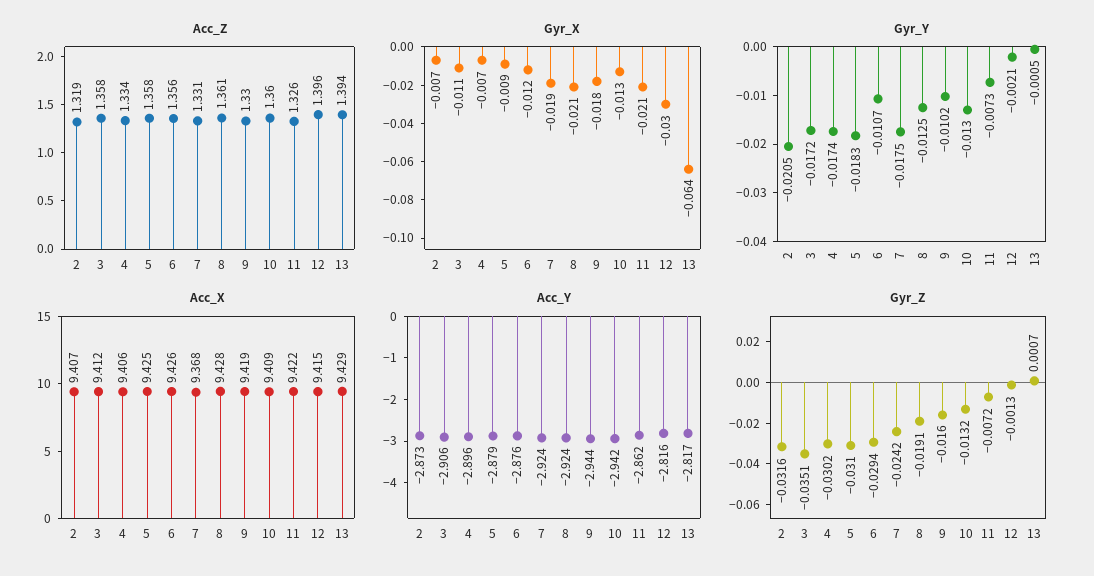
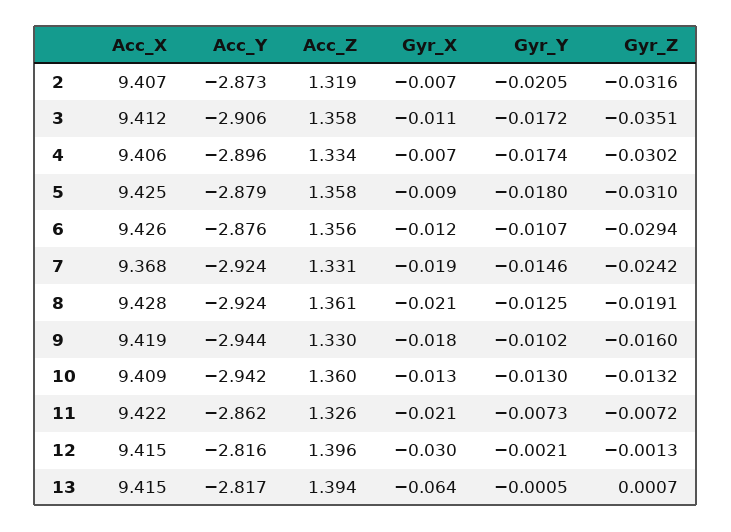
Gyr_Y, 5: -0.0183 -> -0.018
Gyr_Y, 7: -0.0175 -> -0.0146
Acc_X, 13: 9.429 -> 9.415

